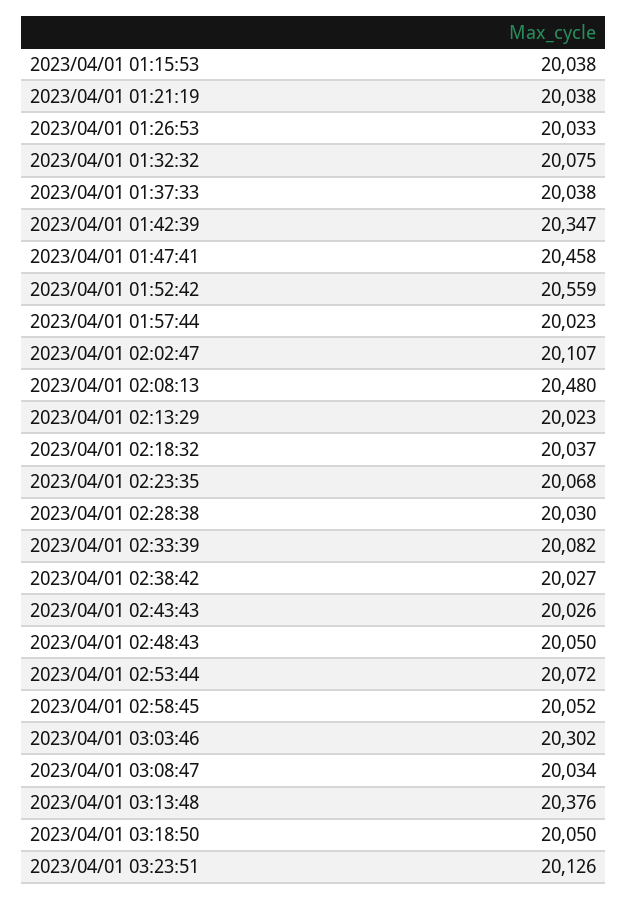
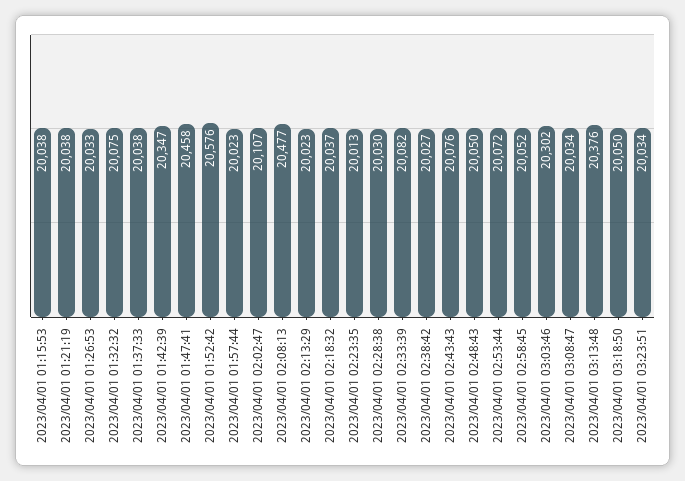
2023/04/01 01:52:42: 20559 -> 20576
2023/04/01 02:08:13: 20480 -> 20477
2023/04/01 02:23:35: 20068 -> 20013
2023/04/01 02:43:43: 20026 -> 20076
2023/04/01 03:23:51: 20126 -> 20034

